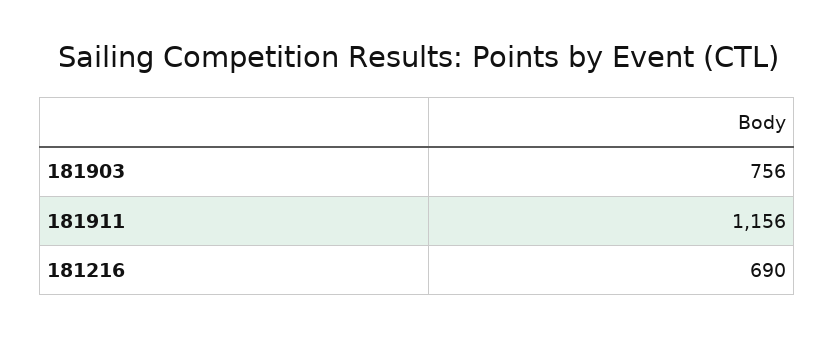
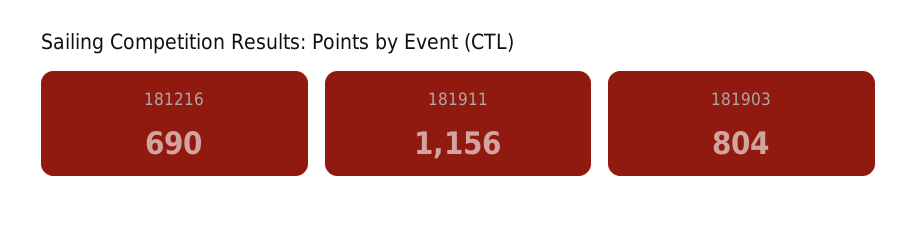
181903: 756 -> 804

